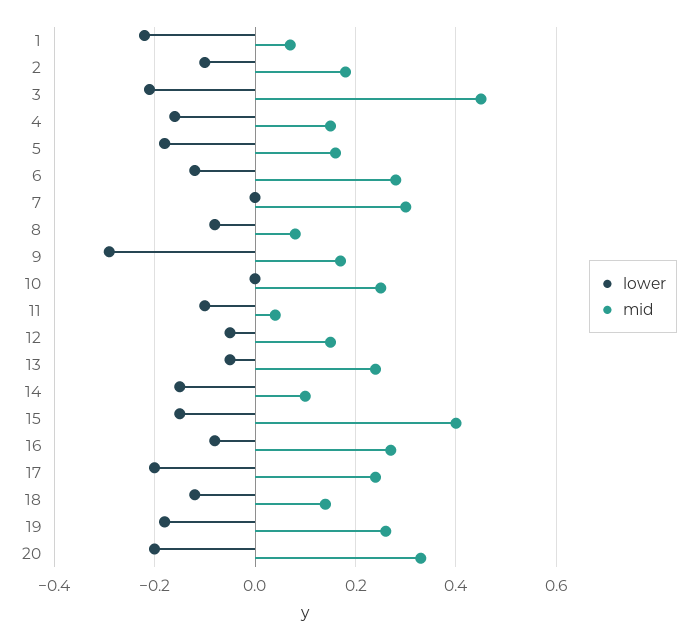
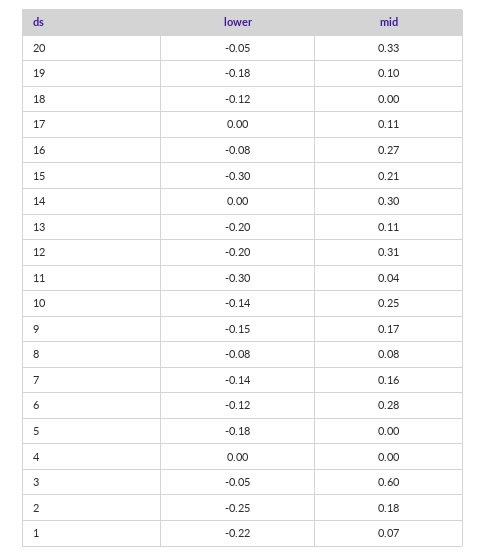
lower, 2: -0.1 -> -0.25
lower, 3: -0.2 -> -0.05
mid, 3: 0.45 -> 0.6
lower, 4: -0.15 -> 0
mid, 4: 0.15 -> 0
mid, 5: 0.15 -> 0
lower, 7: 0 -> -0.14
mid, 7: 0.3 -> 0.16
lower, 9: -0.3 -> -0.15
lower, 10: 0 -> -0.14
lower, 11: -0.1 -> -0.3
lower, 12: -0.05 -> -0.2
mid, 12: 0.15 -> 0.31
lower, 13: -0.05 -> -0.2
mid, 13: 0.25 -> 0.11
lower, 14: -0.15 -> 0
mid, 14: 0.1 -> 0.3
lower, 15: -0.15 -> -0.3
mid, 15: 0.4 -> 0.21
lower, 17: -0.2 -> 0
mid, 17: 0.25 -> 0.11
mid, 18: 0.15 -> 0
mid, 19: 0.25 -> 0.1
lower, 20: -0.2 -> -0.05

